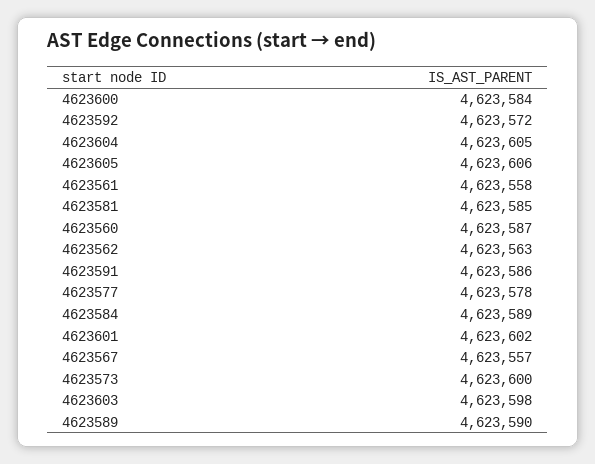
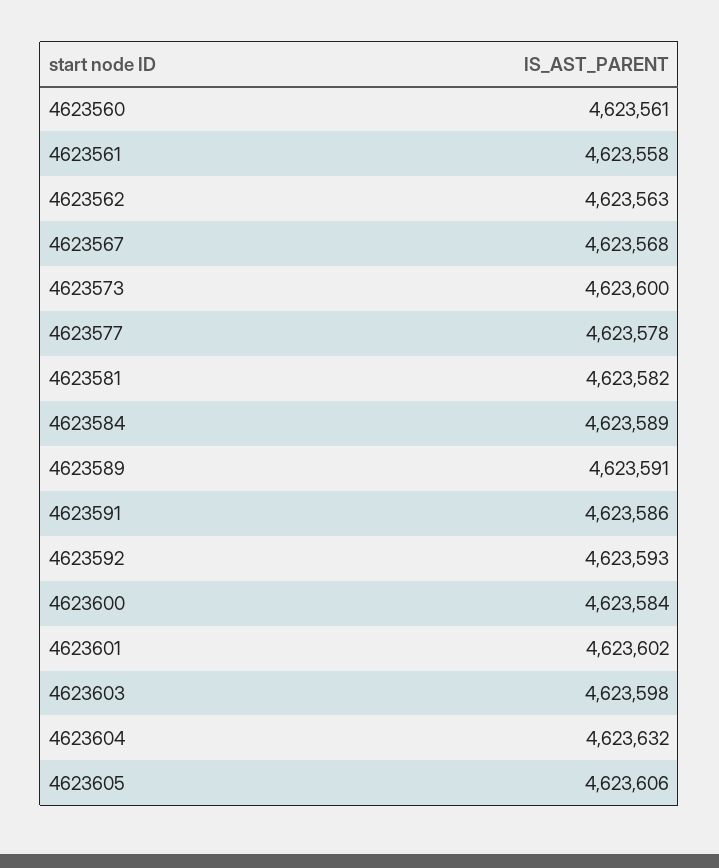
4623592: 4623572 -> 4623593
4623604: 4623605 -> 4623632
4623581: 4623585 -> 4623582
4623560: 4623587 -> 4623561
4623567: 4623557 -> 4623568
4623589: 4623590 -> 4623591

